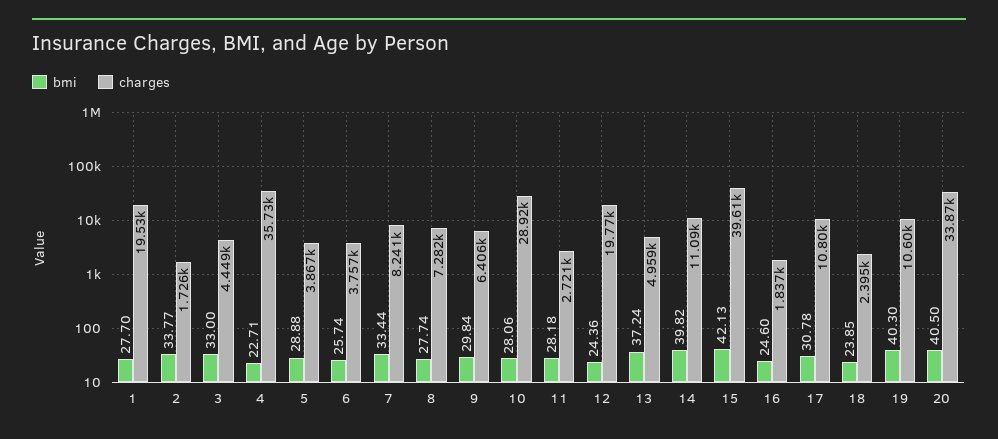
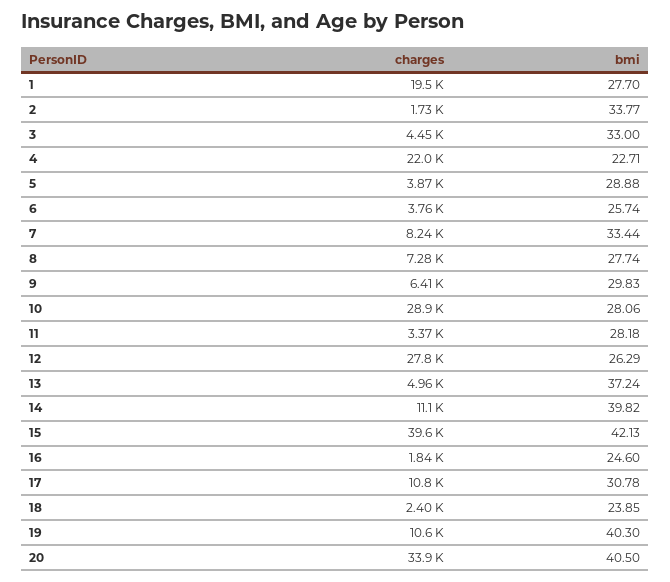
charges, 4: 35730 -> 22000
bmi, 9: 29.84 -> 29.83
charges, 11: 2721 -> 3370
bmi, 12: 24.36 -> 26.29
charges, 12: 19770 -> 27800

